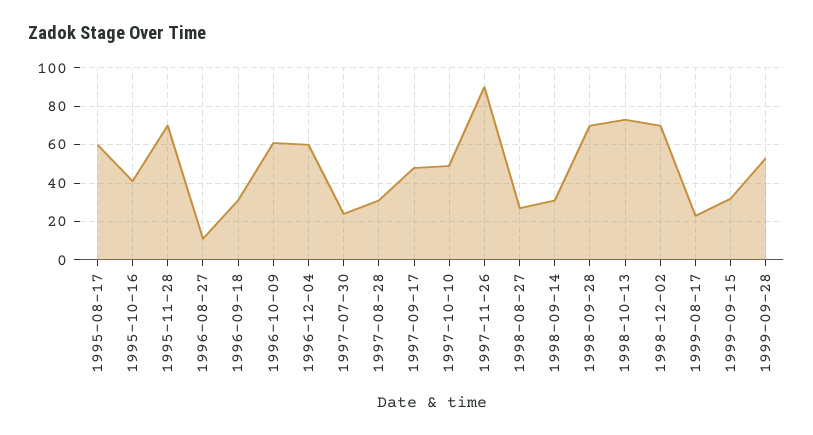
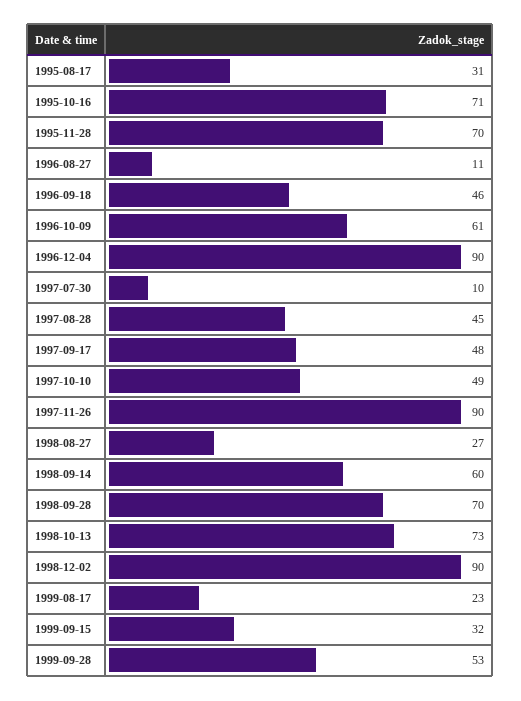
1995-08-17: 60 -> 31
1995-10-16: 40 -> 71
1996-09-18: 30 -> 46
1996-12-04: 60 -> 90
1997-07-30: 25 -> 10
1997-08-28: 30 -> 45
1998-09-14: 30 -> 60
1998-12-02: 70 -> 90

